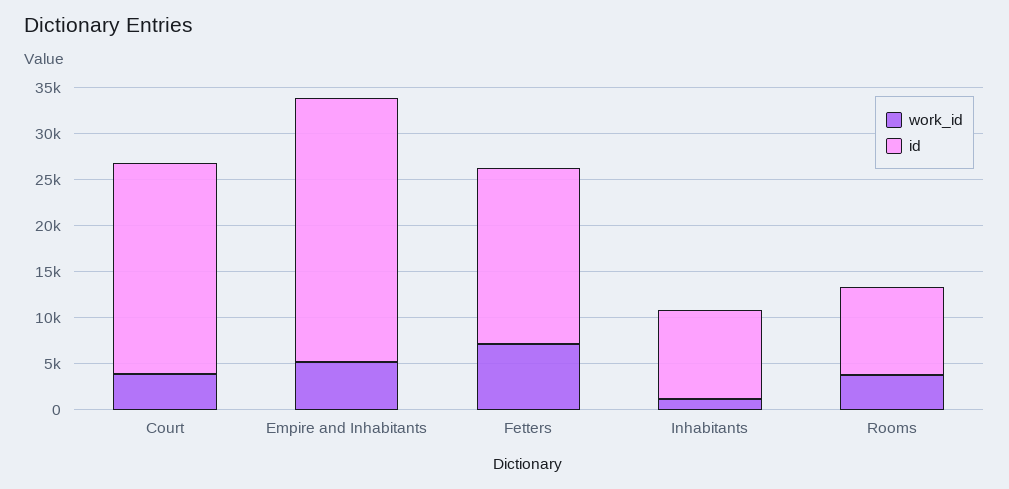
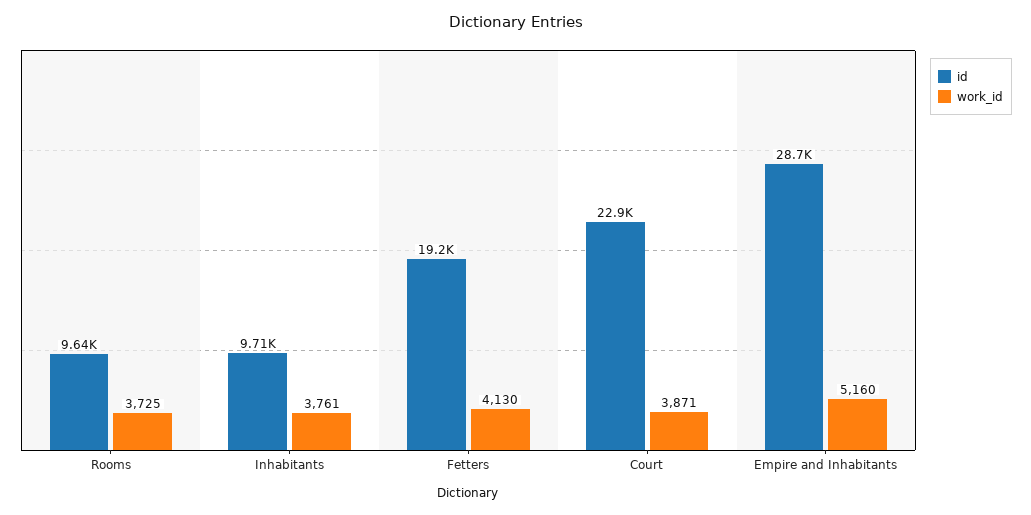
work_id, Fetters: 7000 -> 4130
work_id, Inhabitants: 1000 -> 3761

